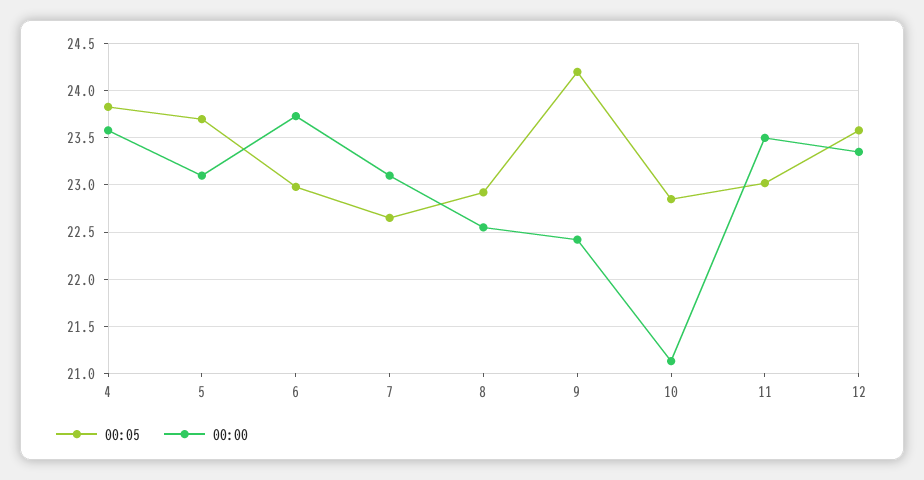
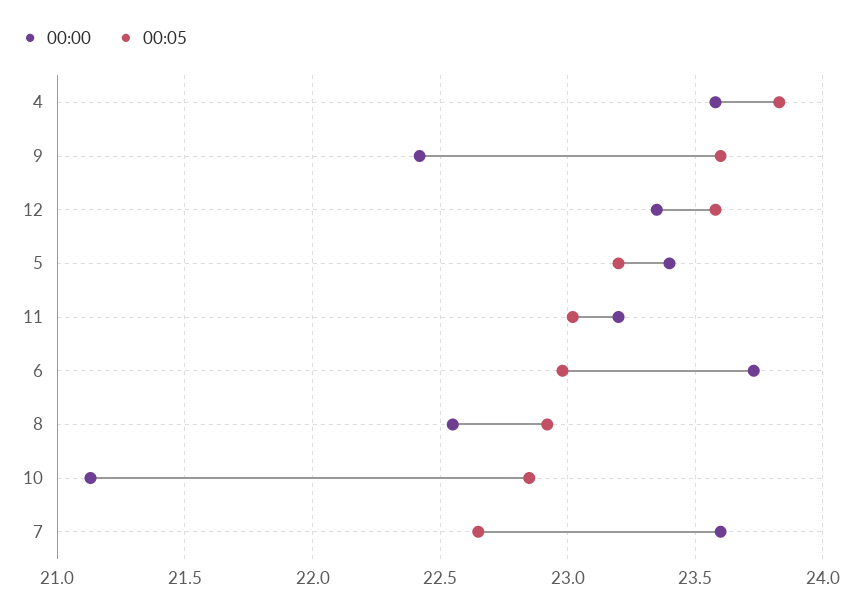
00:05, 5: 23.7 -> 23.2
00:00, 5: 23.1 -> 23.4
00:00, 7: 23.1 -> 23.6
00:05, 9: 24.2 -> 23.6
00:00, 11: 23.5 -> 23.2

